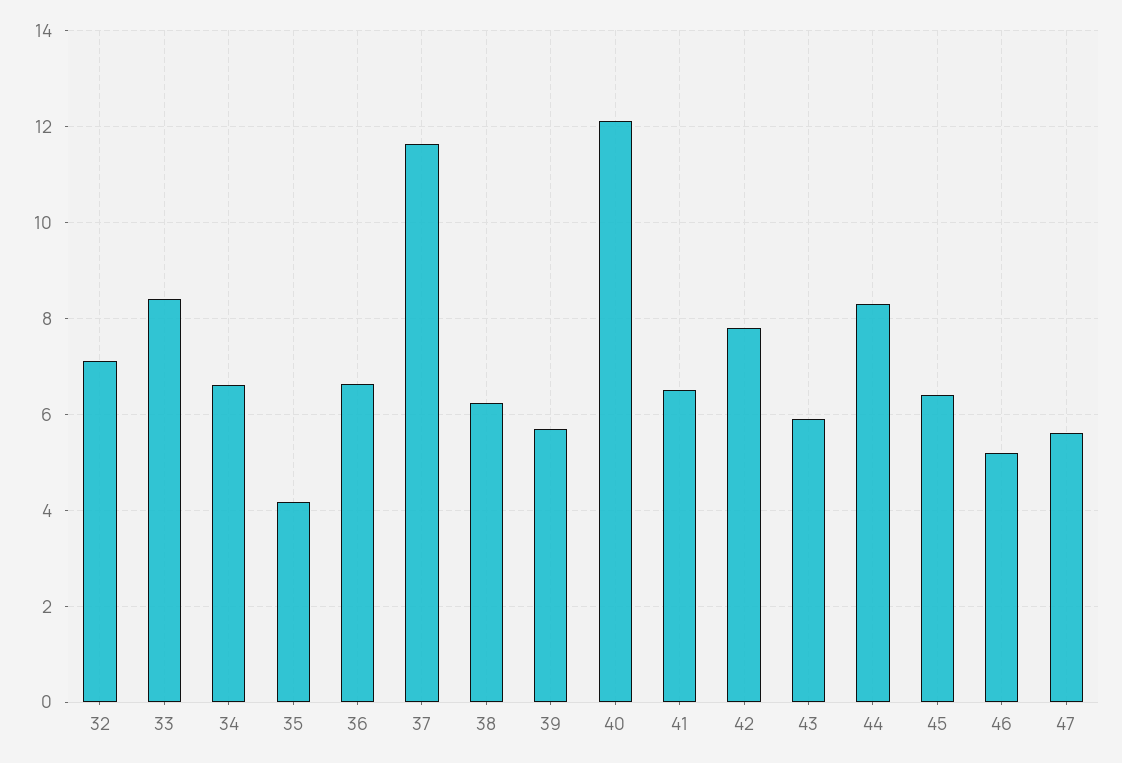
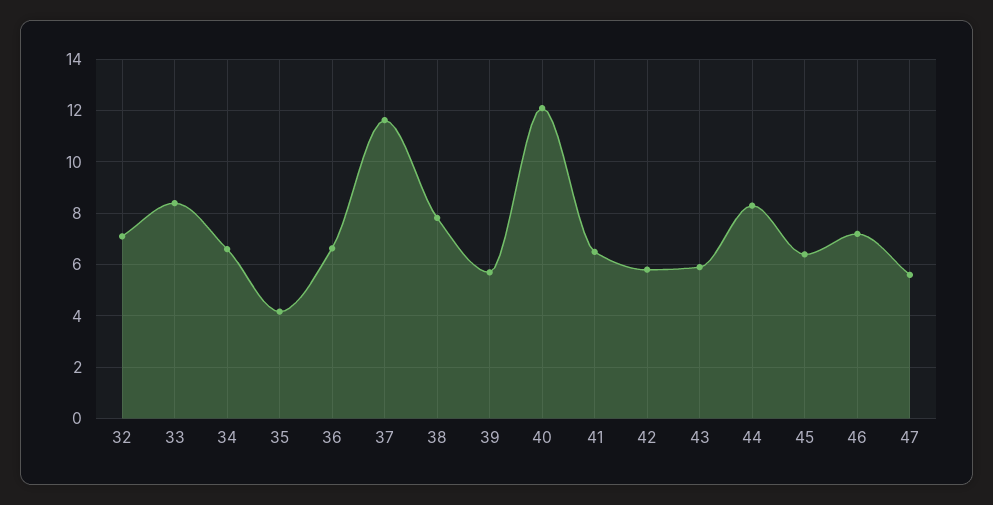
38: 6.2 -> 7.75
42: 7.8 -> 5.75
46: 5.2 -> 7.25

